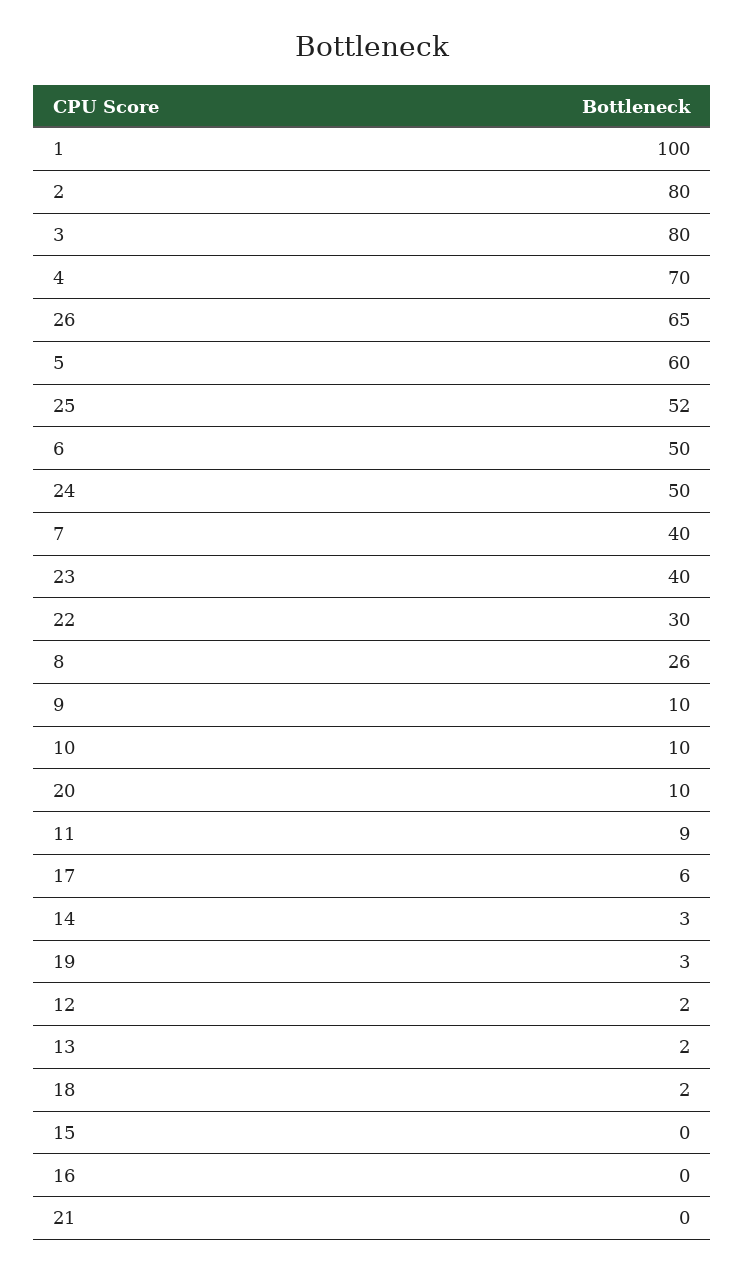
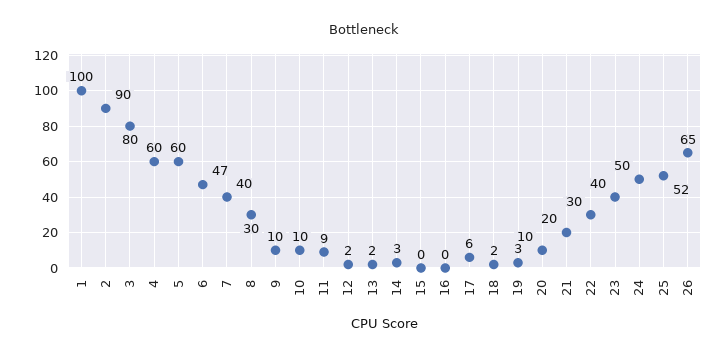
2: 80 -> 90
4: 70 -> 60
6: 50 -> 47
8: 26 -> 30
21: 0 -> 20

